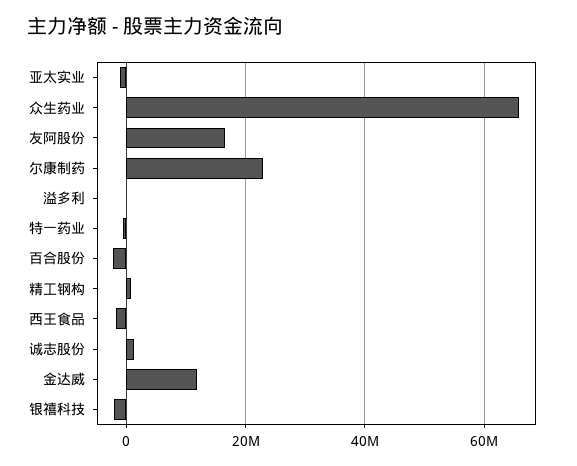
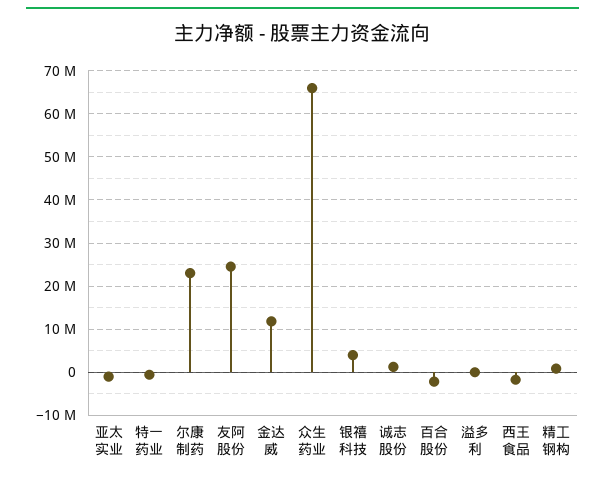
友阿股份: 16000000 -> 24000000
银禧科技: -2000000 -> 4000000

